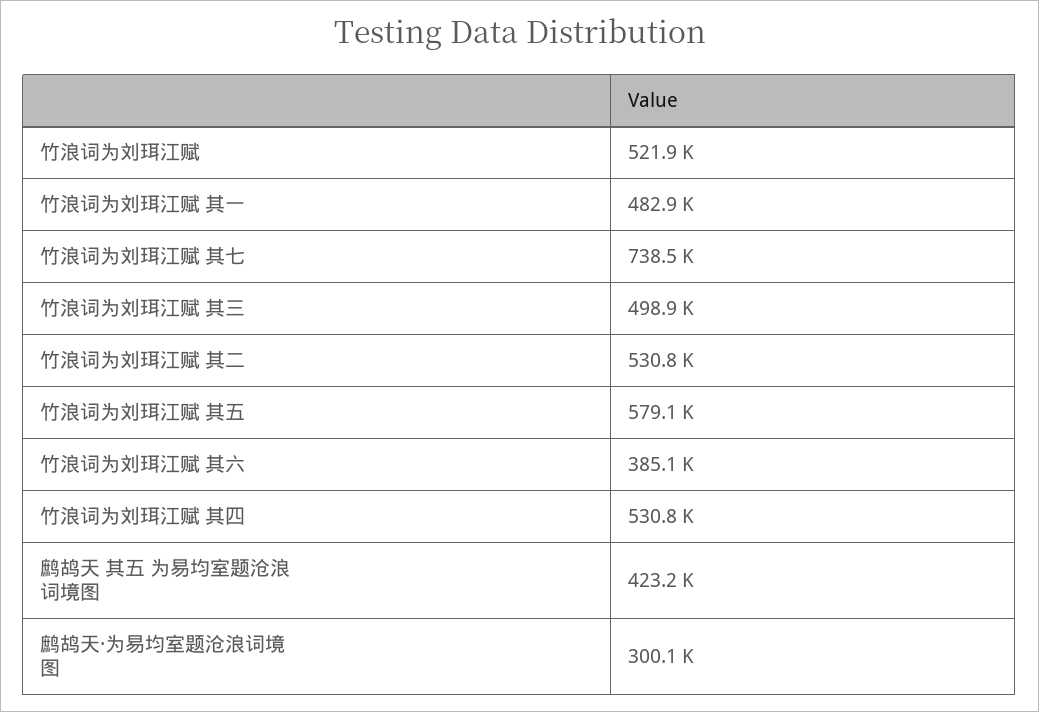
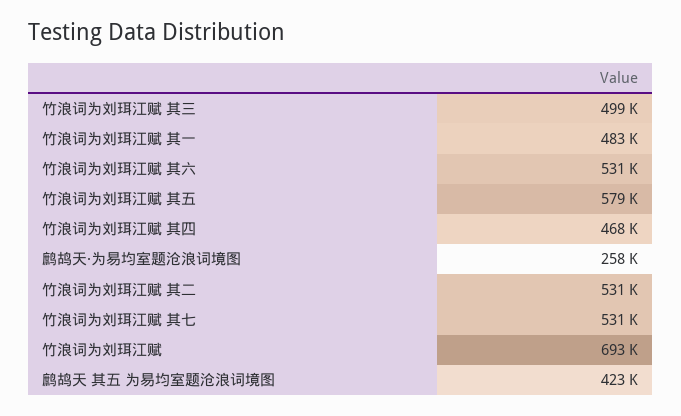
竹浪词为刘珥江赋: 521900 -> 693000
竹浪词为刘珥江赋 其七: 738500 -> 531000
竹浪词为刘珥江赋 其六: 385100 -> 531000
竹浪词为刘珥江赋 其四: 530800 -> 468000
鹧鸪天·为易均室题沧浪词境图: 300100 -> 258000

